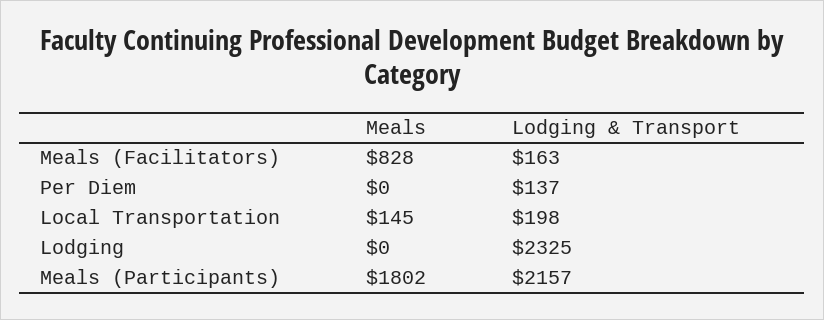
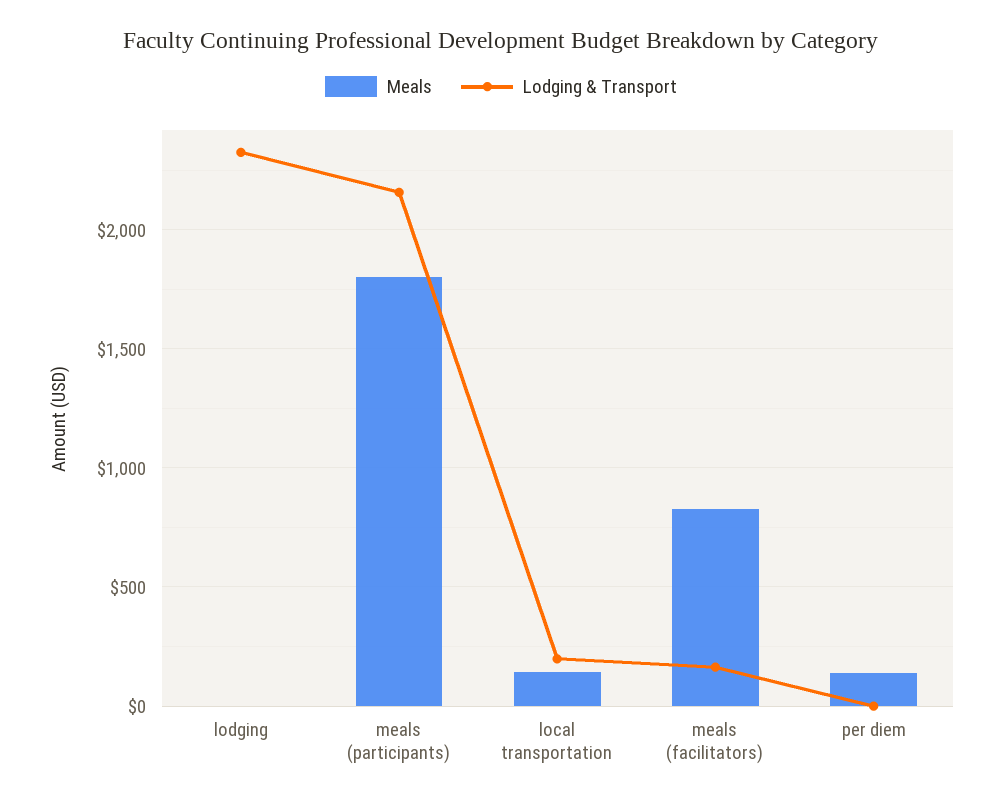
Meals, Per Diem: 0 -> 150
Lodging & Transport, Per Diem: 137 -> 0

